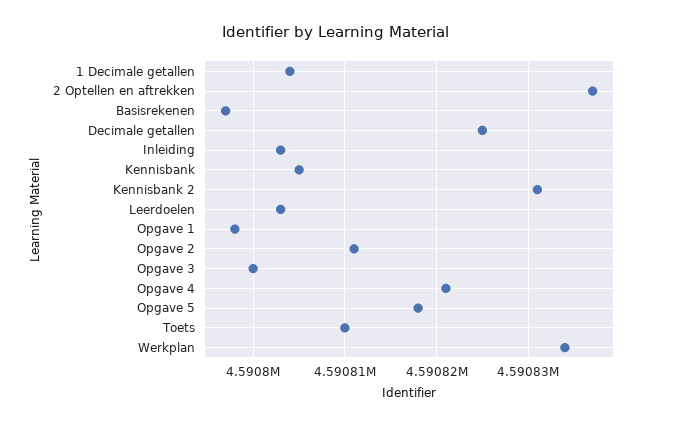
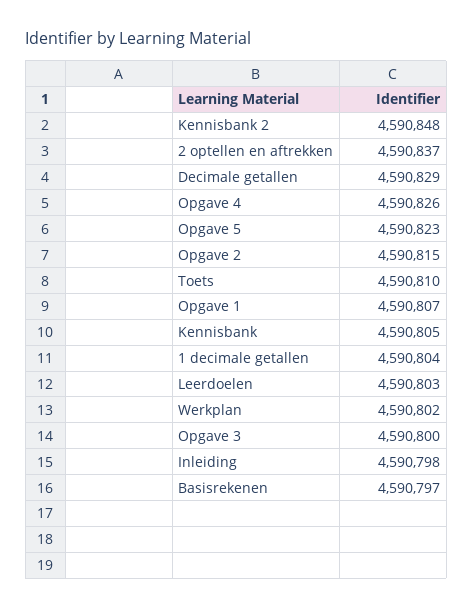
Decimale getallen: 4590825 -> 4590829
Inleiding: 4590803 -> 4590798
Kennisbank 2: 4590831 -> 4590848
Opgave 1: 4590798 -> 4590807
Opgave 2: 4590811 -> 4590815
Opgave 4: 4590821 -> 4590826
Opgave 5: 4590818 -> 4590823
Werkplan: 4590834 -> 4590802

